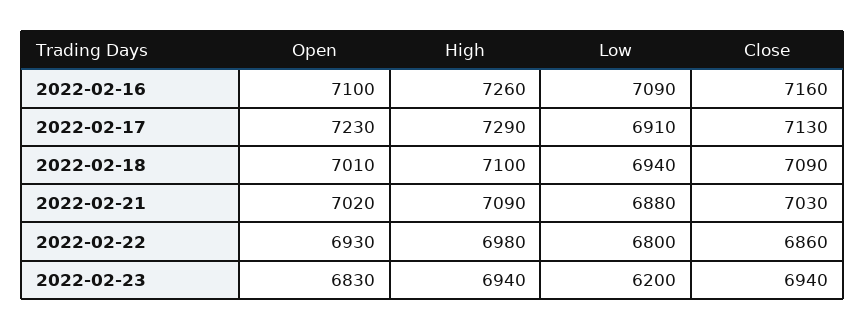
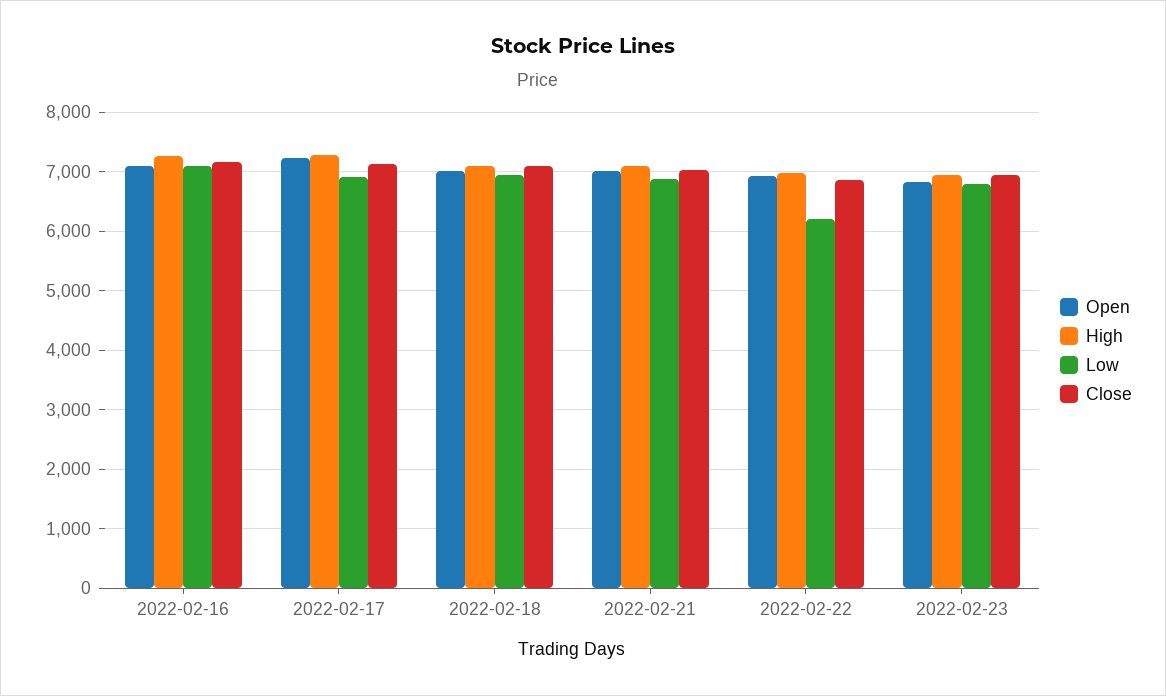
Low, 2022-02-22: 6800 -> 6200
Low, 2022-02-23: 6200 -> 6800

